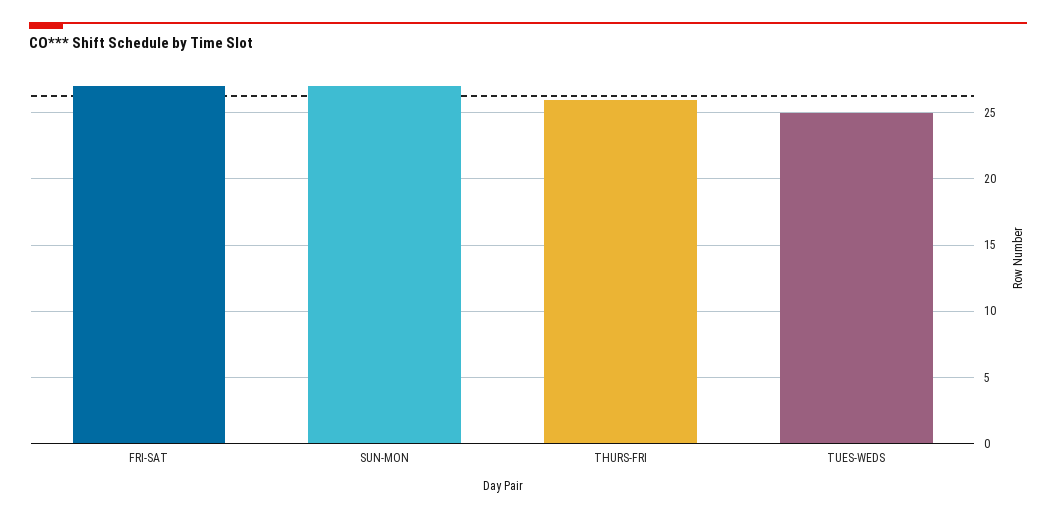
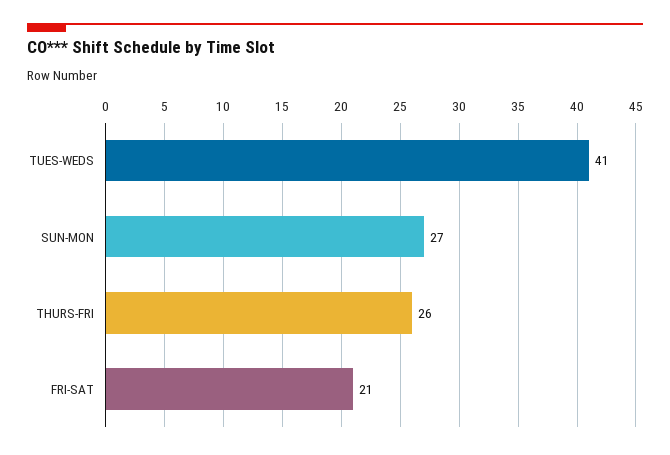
FRI-SAT: 27 -> 21
TUES-WEDS: 25 -> 41

